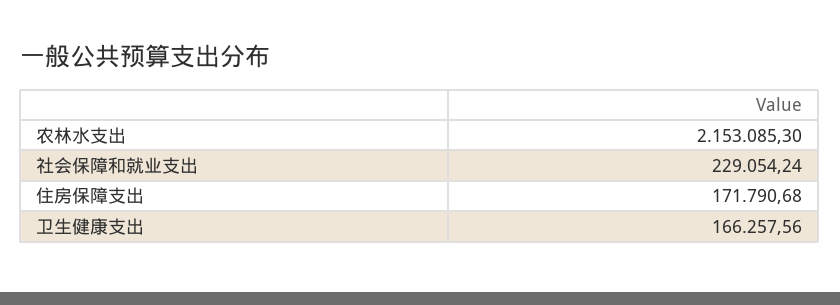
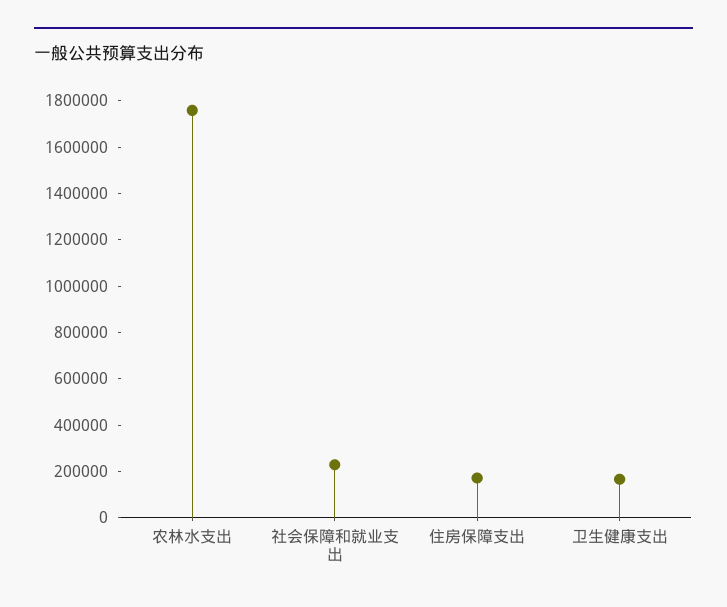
农林水支出: 2153085.3 -> 1750000

